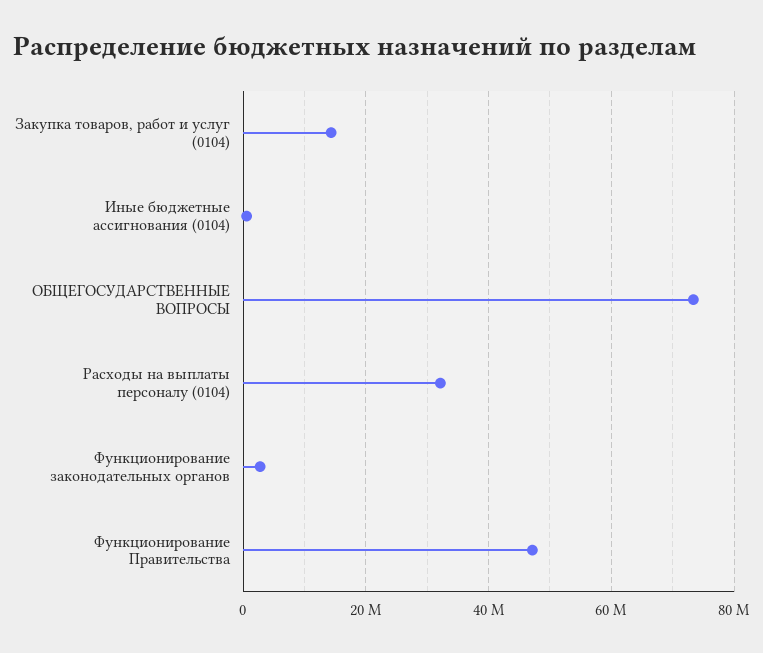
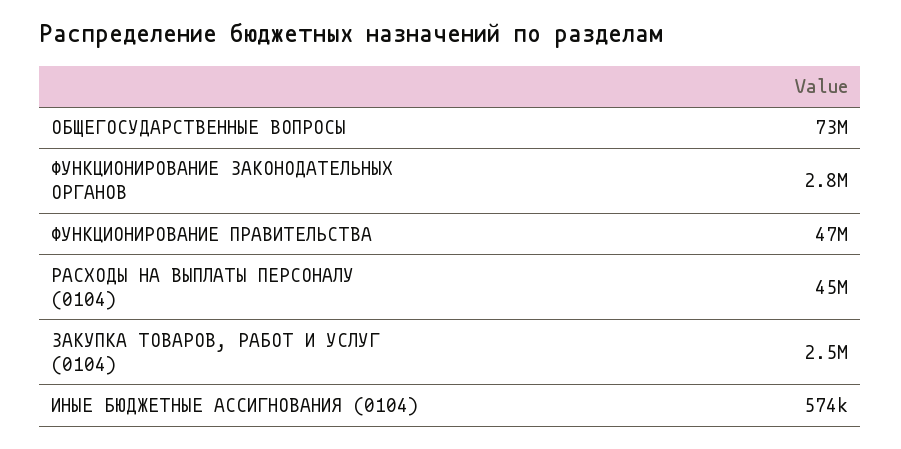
Закупка товаров, работ и услуг (0104): 14000000 -> 2500000
Расходы на выплаты персоналу (0104): 32000000 -> 45000000

